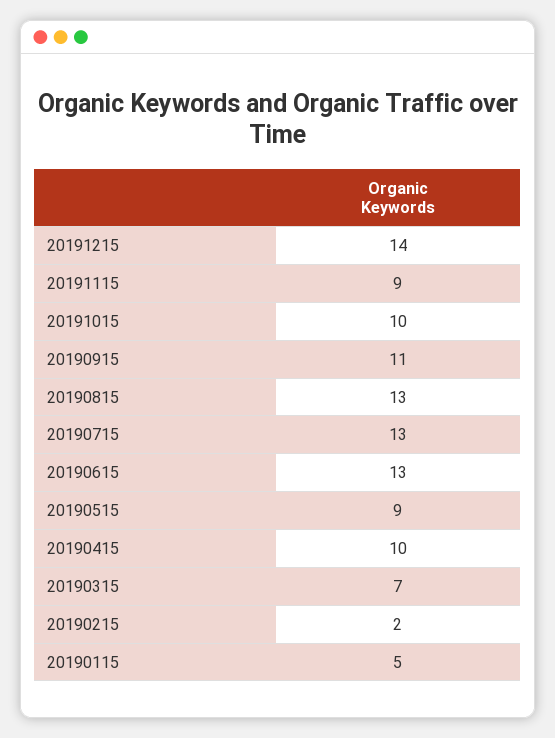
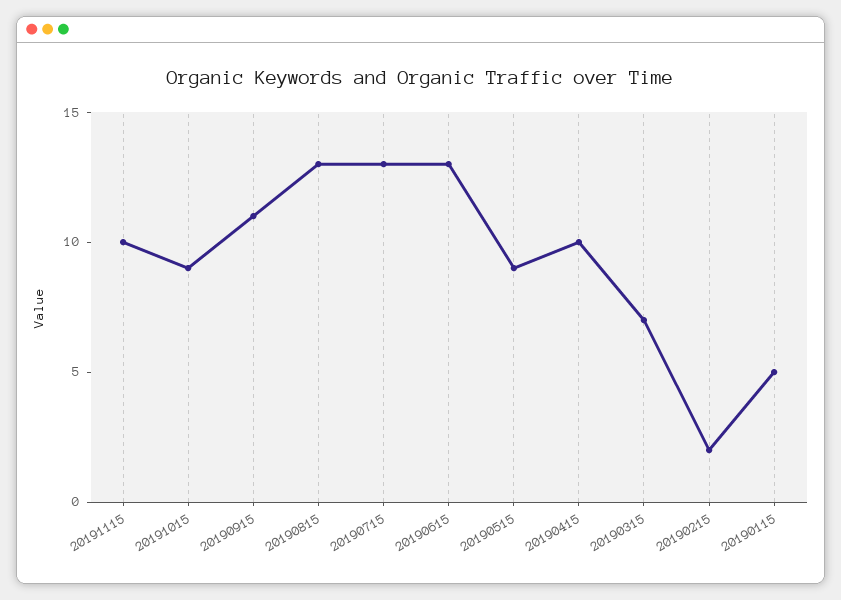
20191215: 14 -> none
20191115: 9 -> 10
20191015: 10 -> 9

